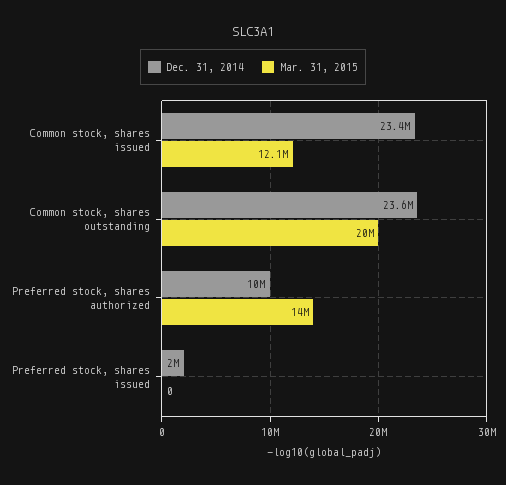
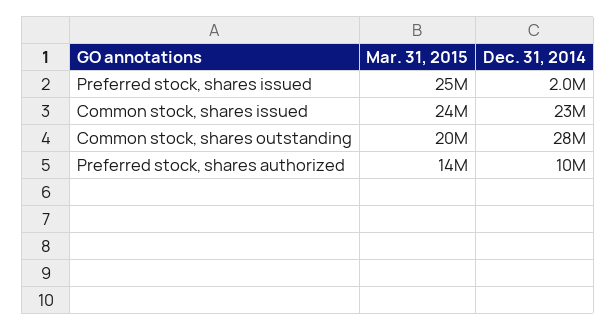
Mar. 31, 2015, Common stock, shares issued: 12100000 -> 24000000
Dec. 31, 2014, Common stock, shares outstanding: 23600000 -> 28000000
Mar. 31, 2015, Preferred stock, shares issued: 0 -> 25000000

